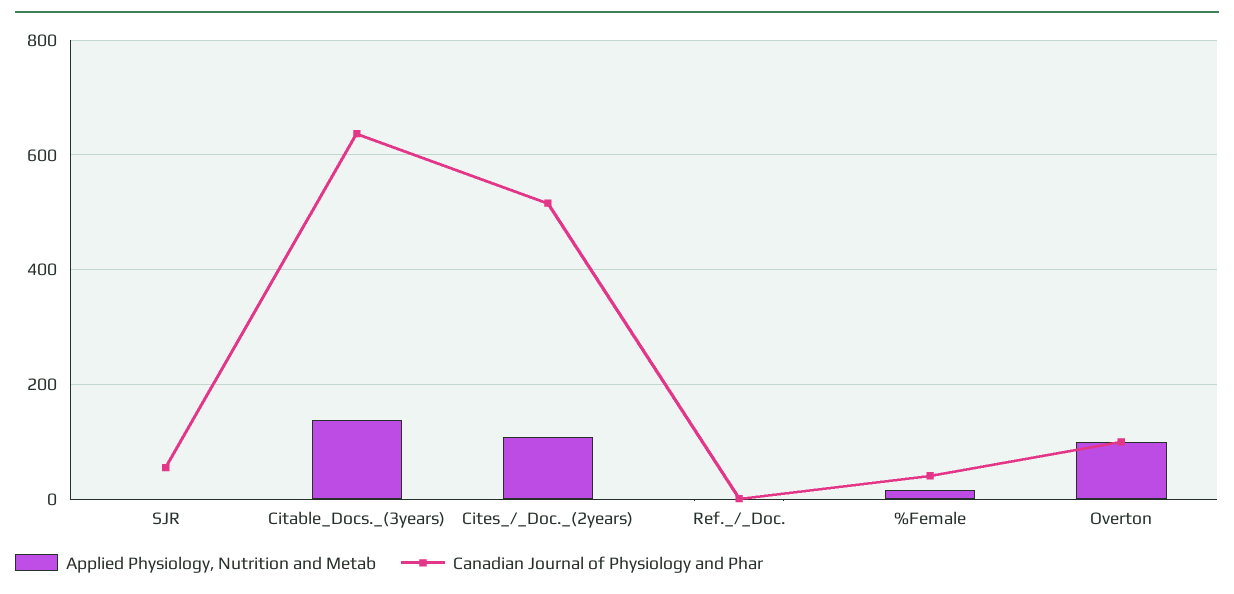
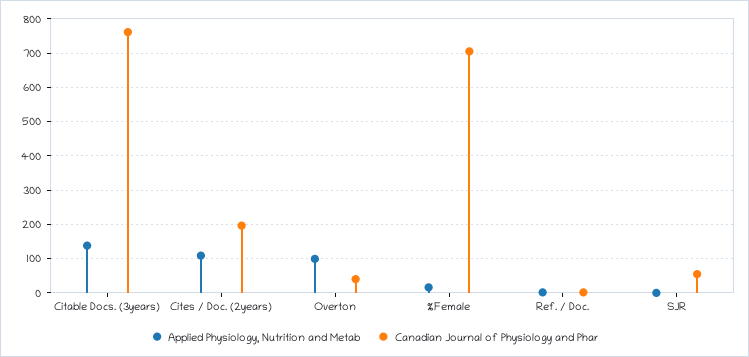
Canadian Journal of Physiology and Phar, Citable_Docs._(3years): 640 -> 760
Canadian Journal of Physiology and Phar, Cites_/_Doc._(2years): 520 -> 200
Canadian Journal of Physiology and Phar, %Female: 40 -> 700
Canadian Journal of Physiology and Phar, Overton: 100 -> 40

